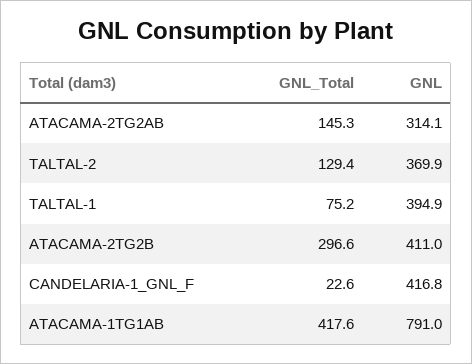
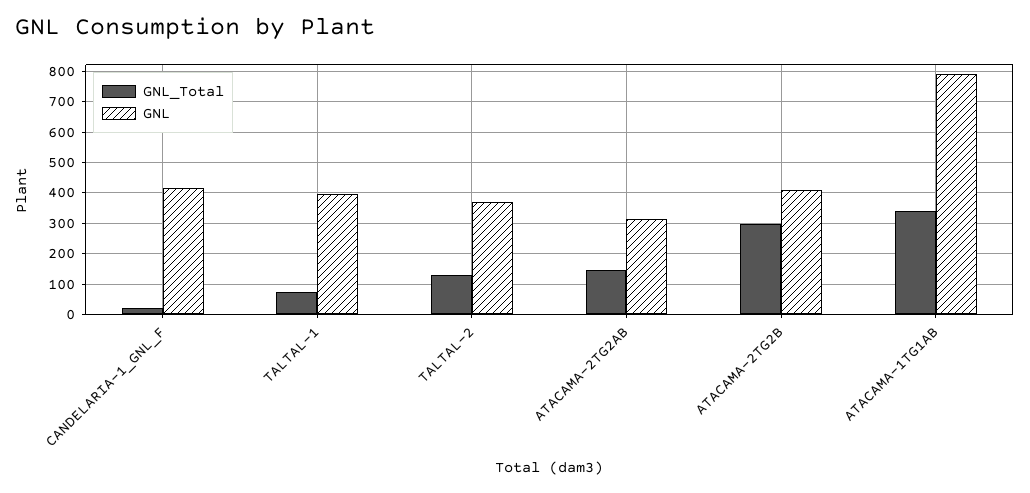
GNL_Total, ATACAMA-1TG1AB: 417.6 -> 340

